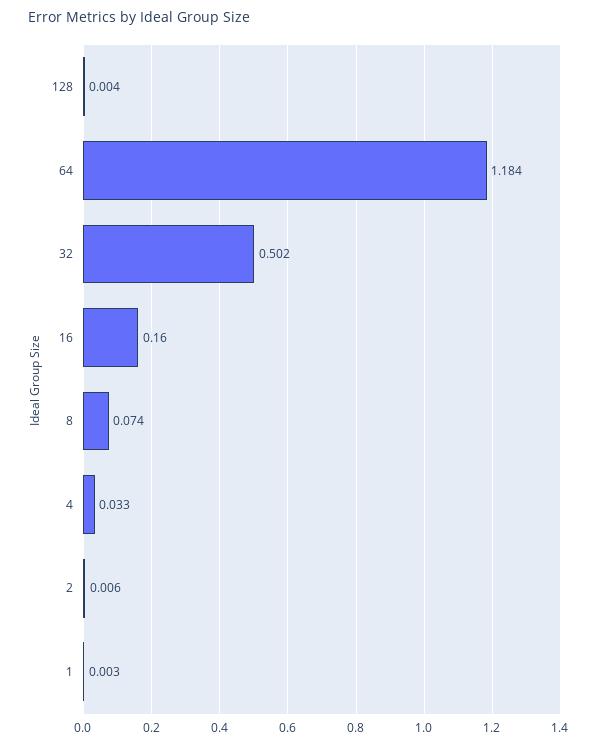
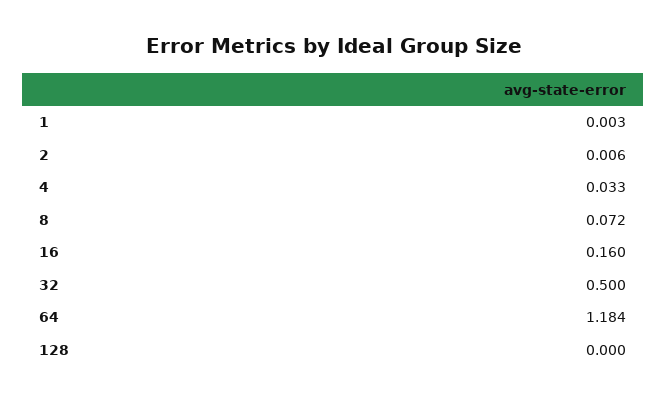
128: 0.004 -> 0
32: 0.502 -> 0.5
8: 0.074 -> 0.072

